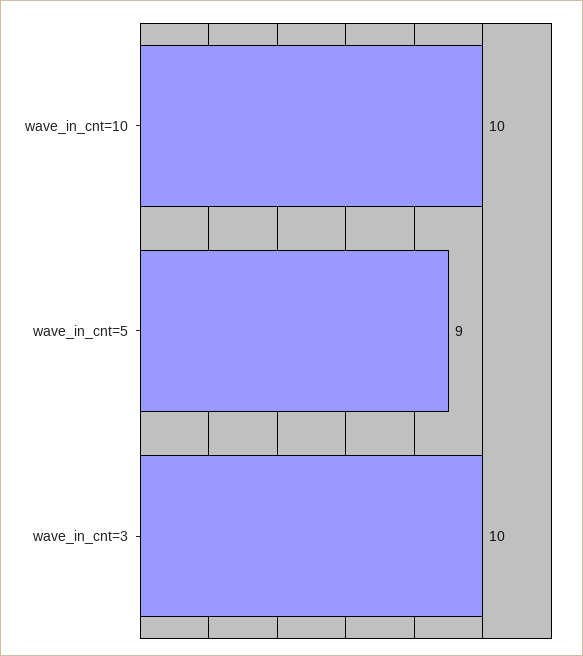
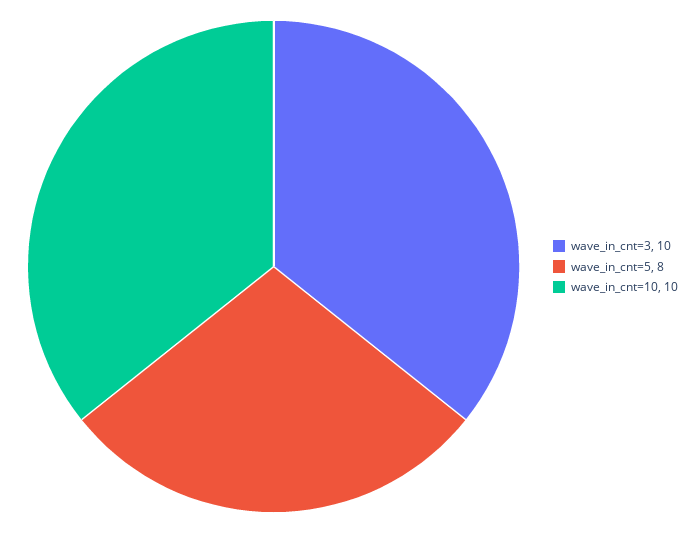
wave_in_cnt=5: 9 -> 8

